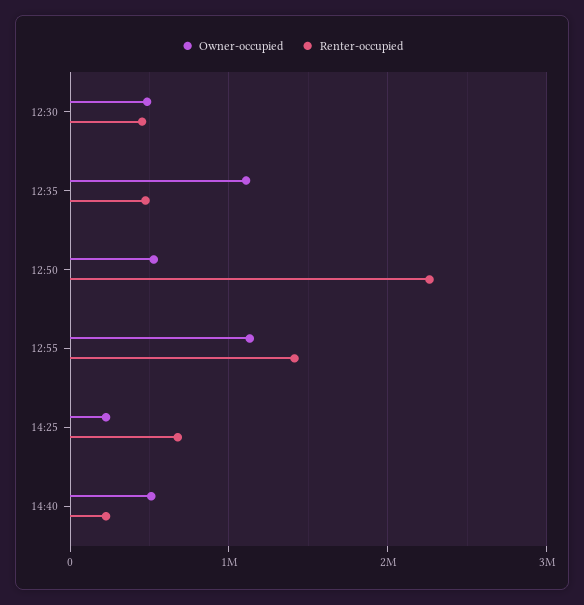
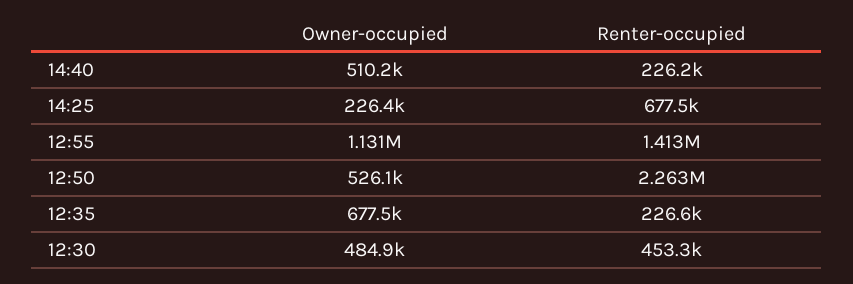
Owner-occupied, 12:35: 1100000 -> 677500
Renter-occupied, 12:35: 500000 -> 226600

